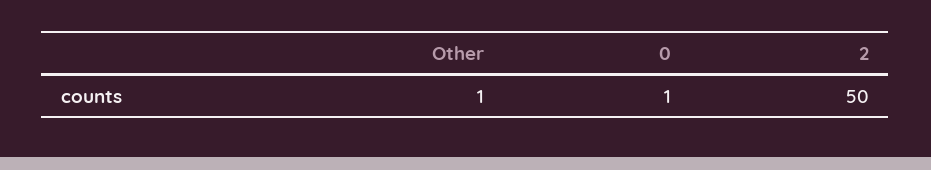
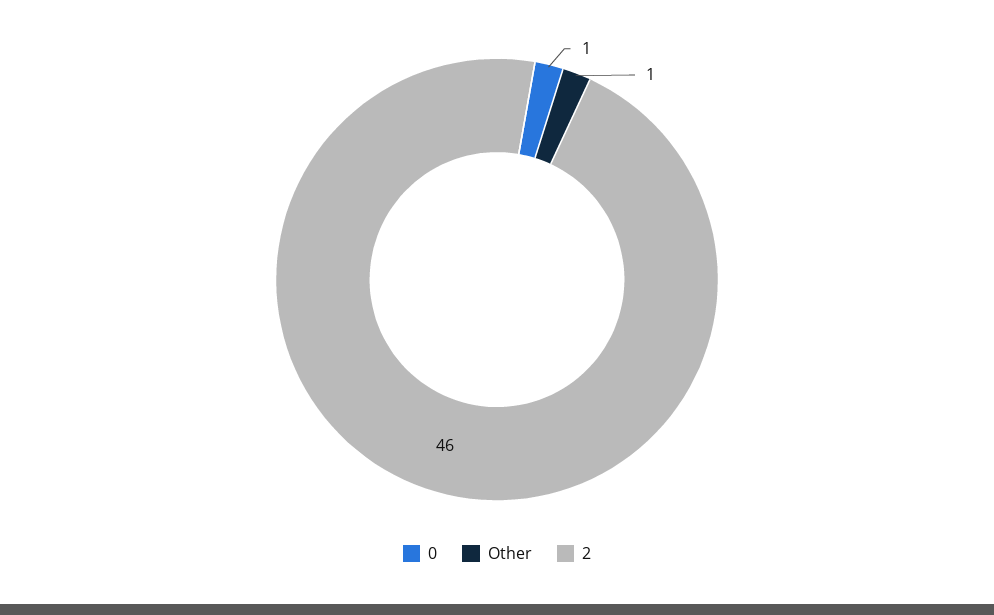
2: 50 -> 46

